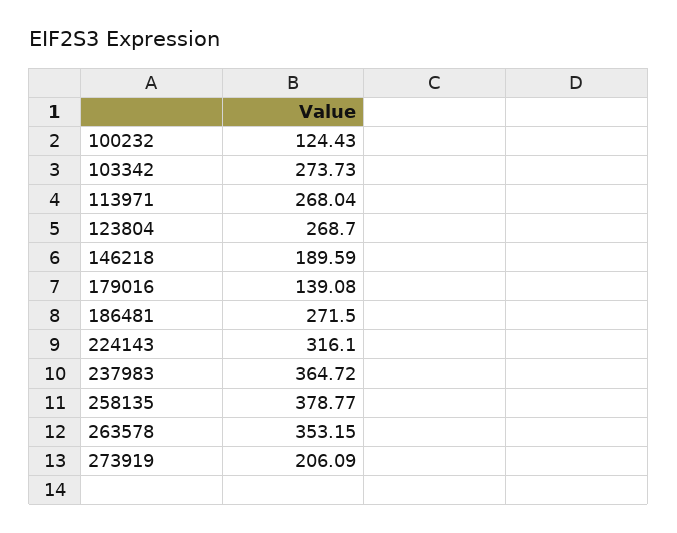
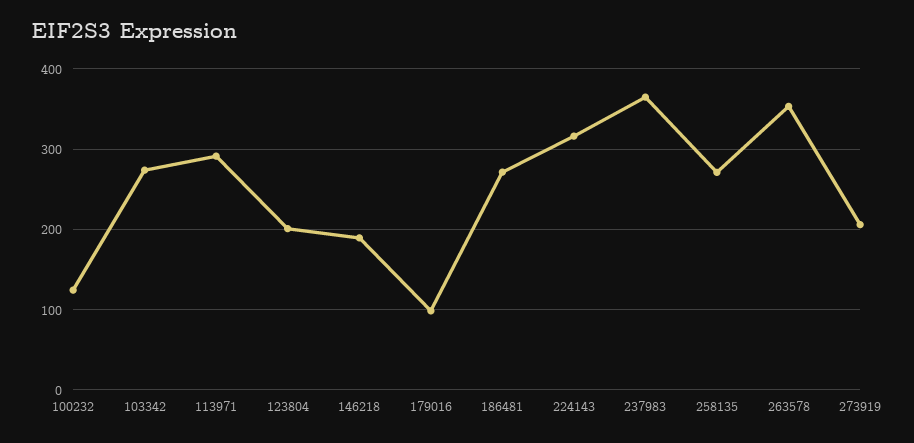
113971: 268.04 -> 290
123804: 268.7 -> 200
179016: 139.08 -> 100
258135: 378.77 -> 270

